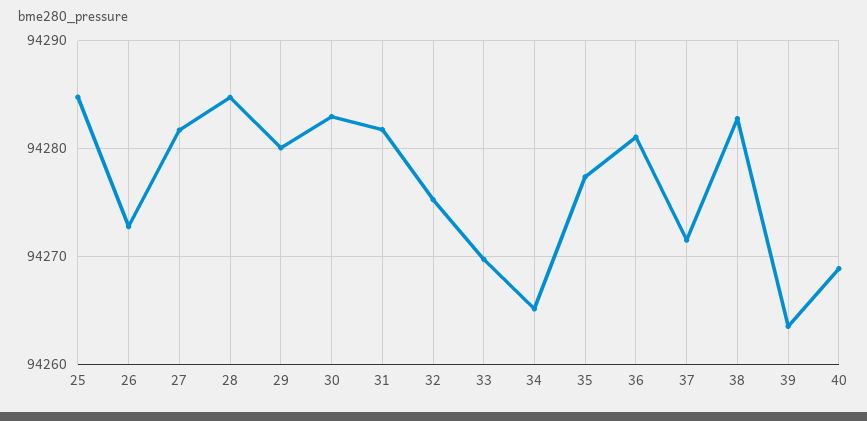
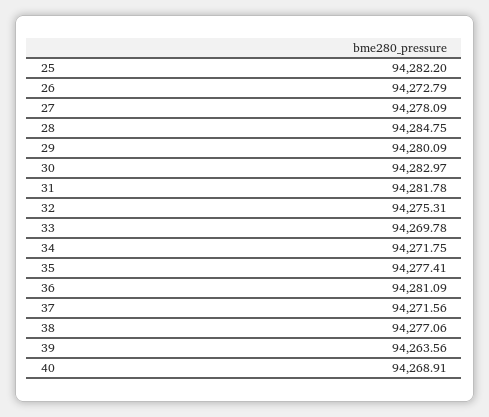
25: 94285 -> 94282.2
27: 94282 -> 94278.09
34: 94265 -> 94271.75
38: 94283 -> 94277.06

